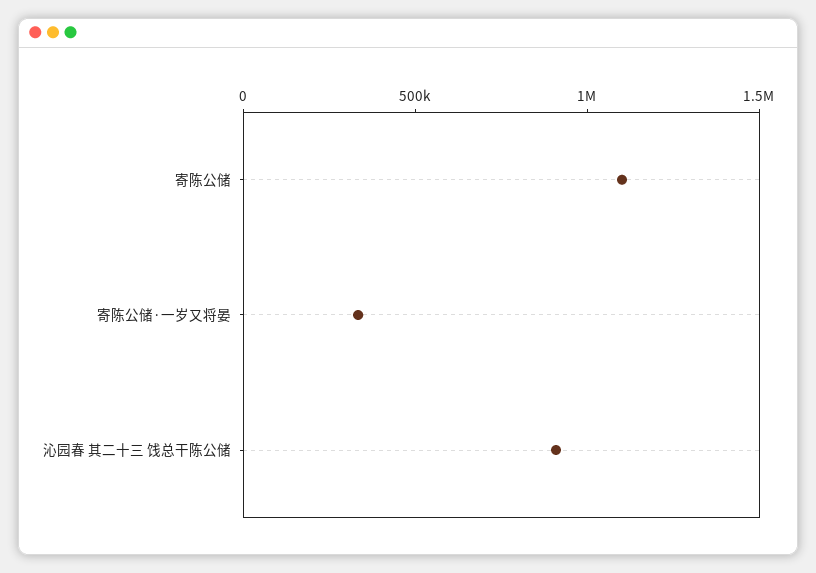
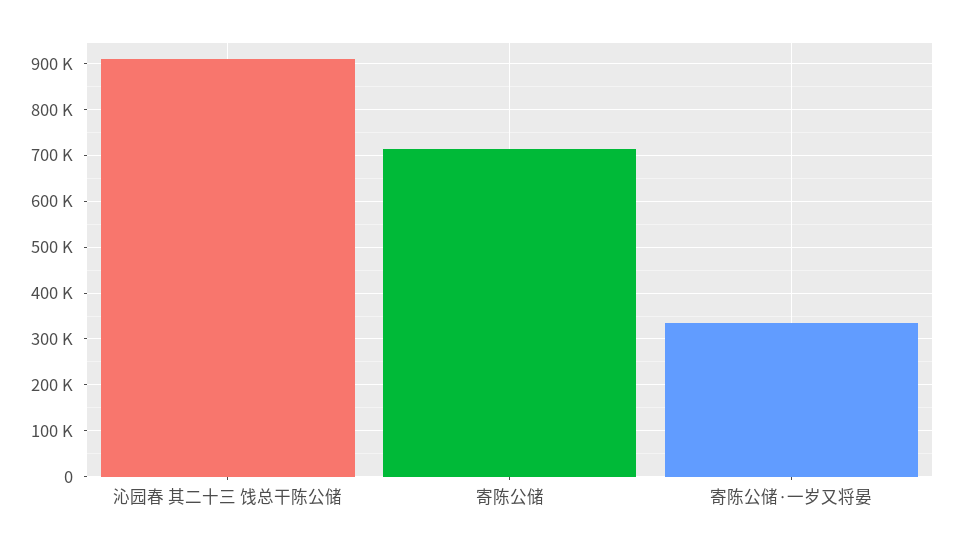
寄陈公储: 1100000 -> 720000

